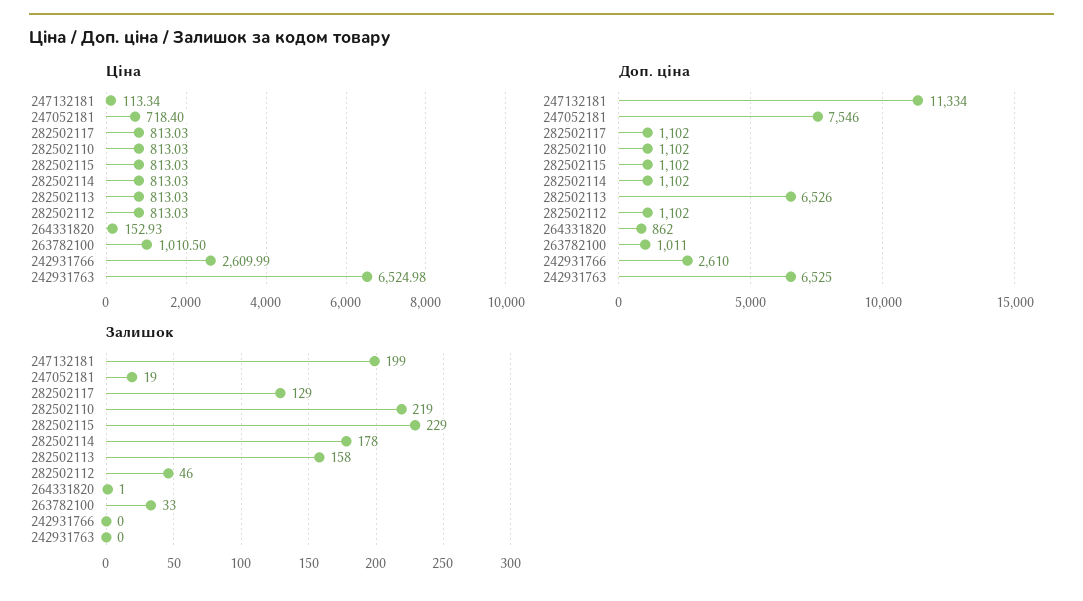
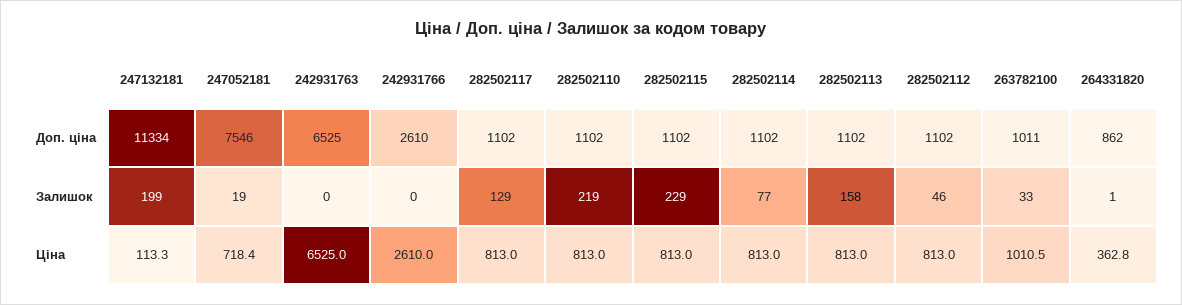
Ціна, 264331820: 152.93 -> 362.8
Доп. ціна, 282502113: 6526 -> 1102
Залишок, 282502114: 178 -> 77

